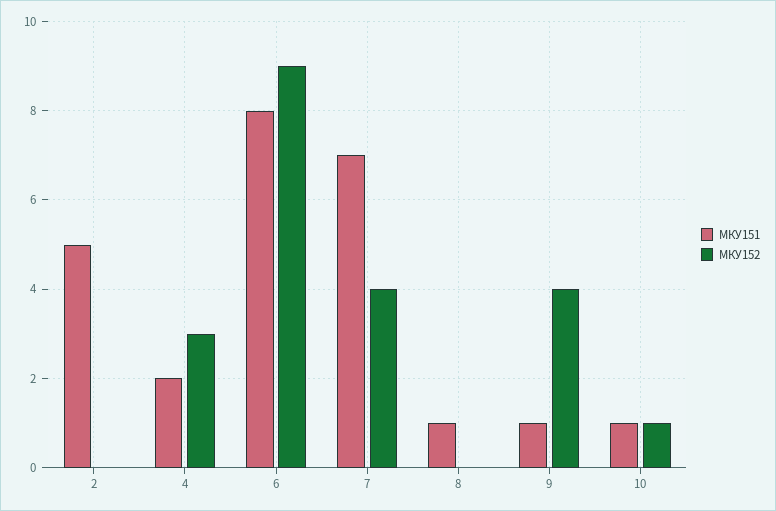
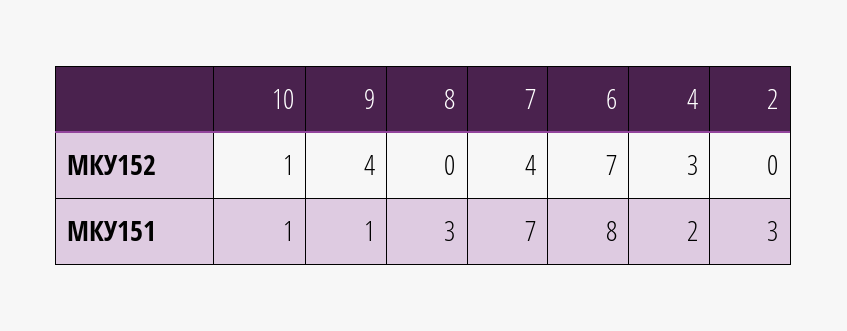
МКУ151, 2: 5 -> 3
МКУ152, 6: 9 -> 7
МКУ151, 8: 1 -> 3

